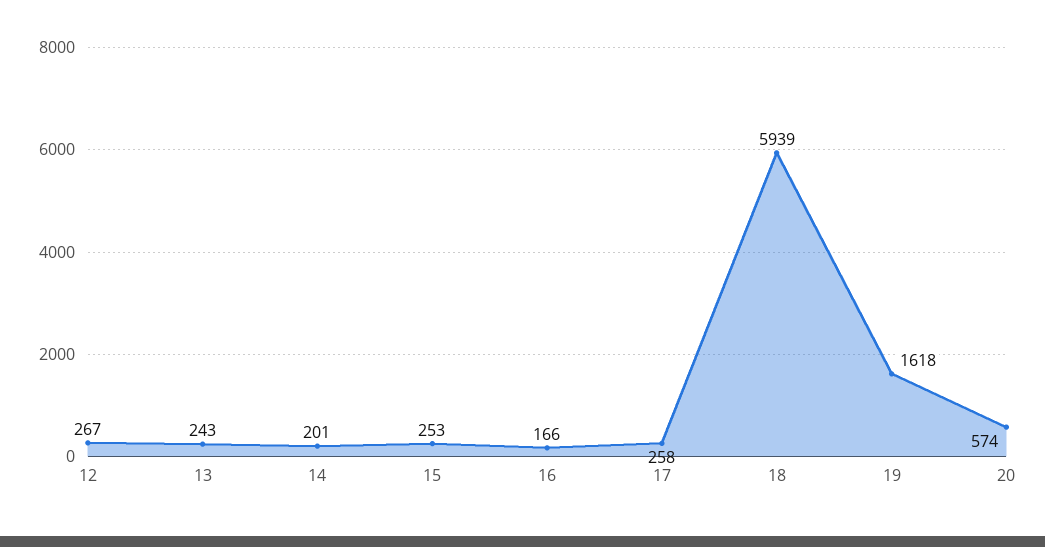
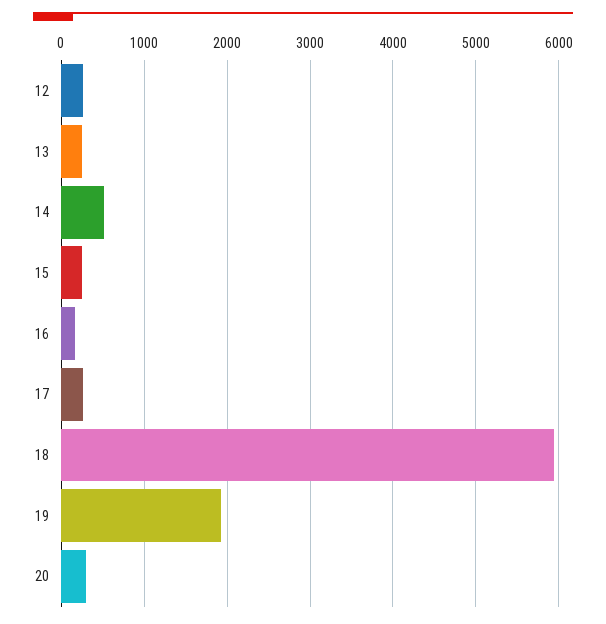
14: 201 -> 500
19: 1618 -> 1900
20: 574 -> 300

